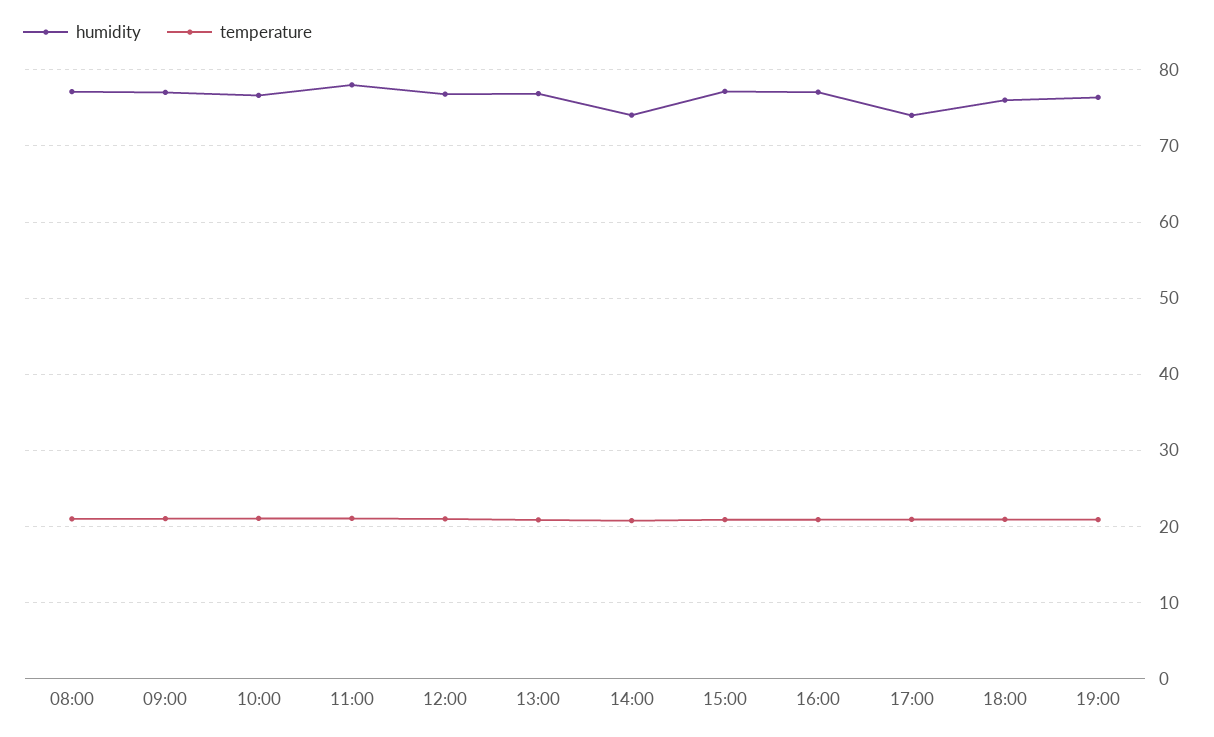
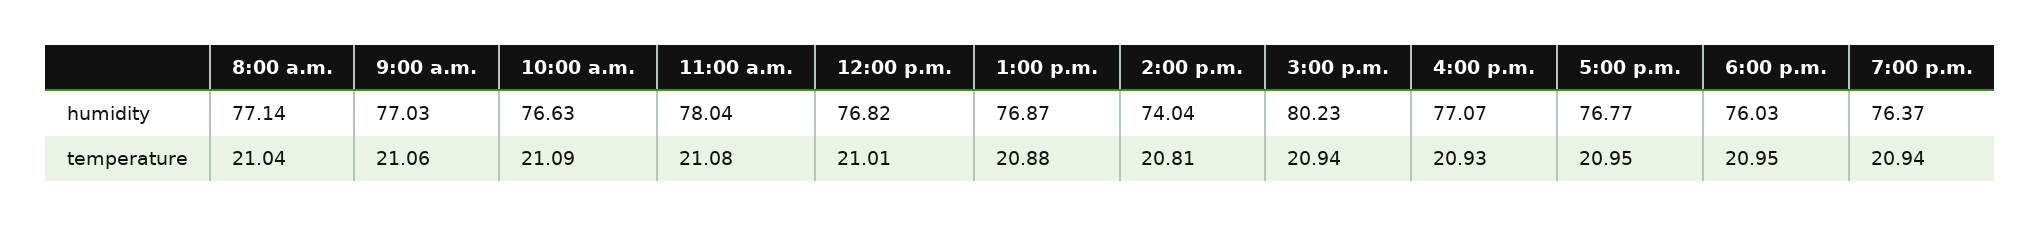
humidity, 15:00: 77 -> 80.23
humidity, 17:00: 74 -> 76.77

